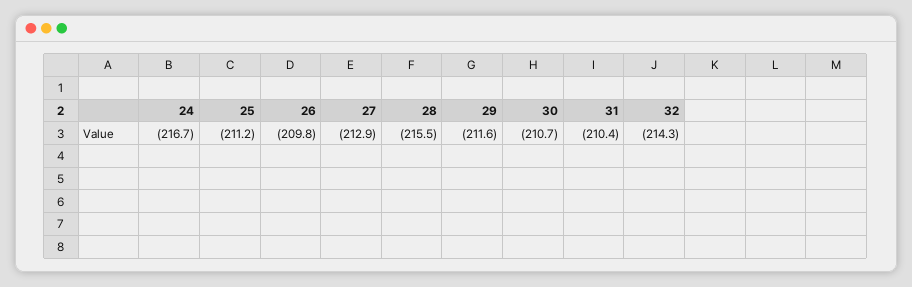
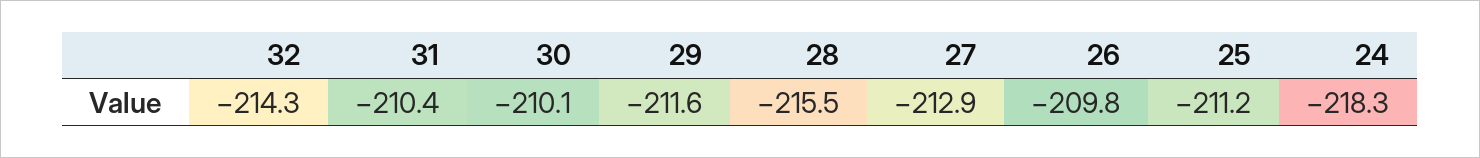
24: -216.7 -> -218.3
30: -210.7 -> -210.1

